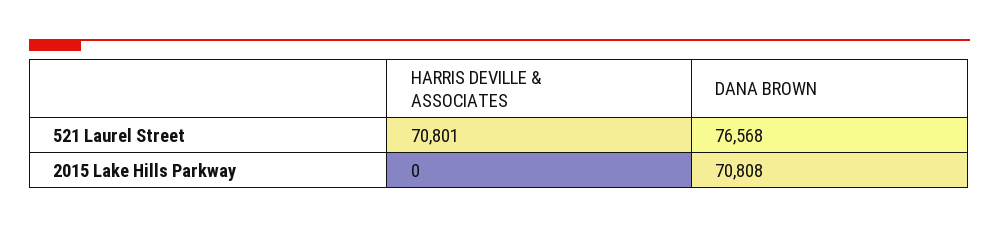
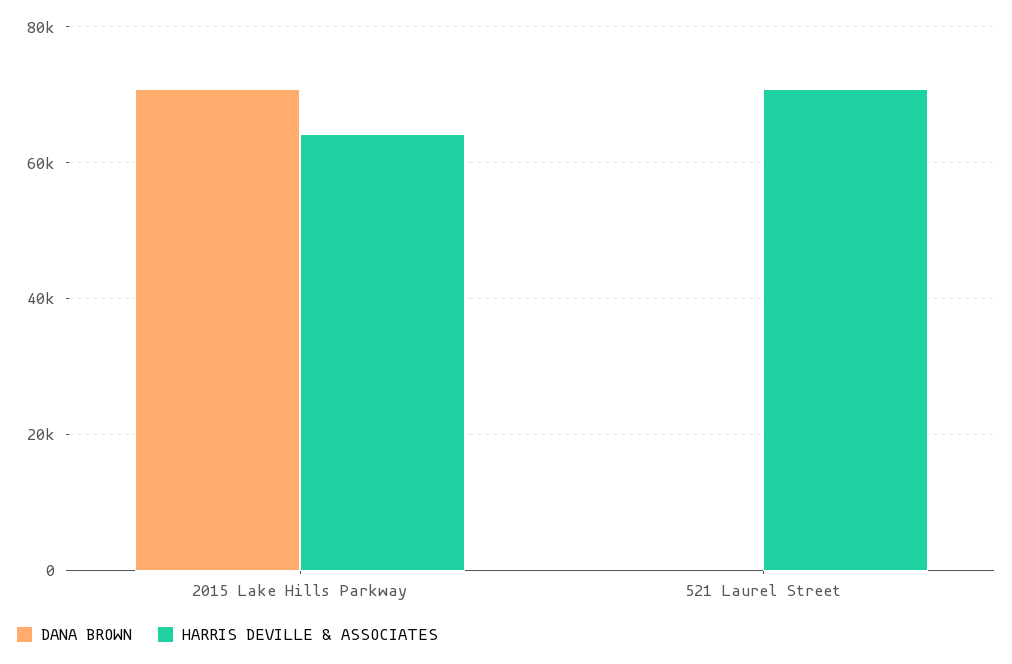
DANA BROWN, 521 Laurel Street: 76568 -> 0
HARRIS DEVILLE & ASSOCIATES, 2015 Lake Hills Parkway: 0 -> 64000

